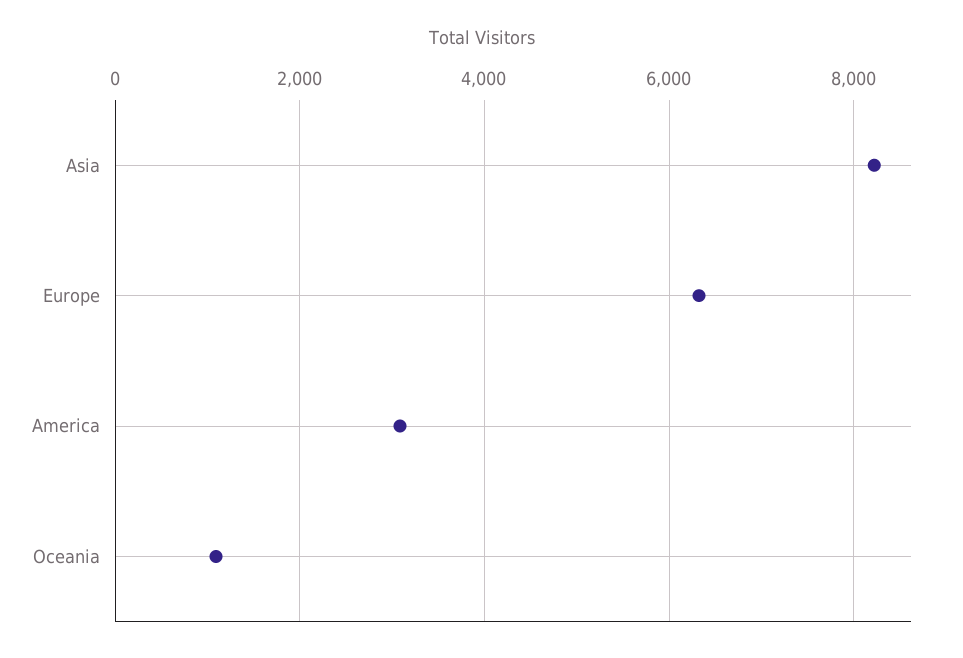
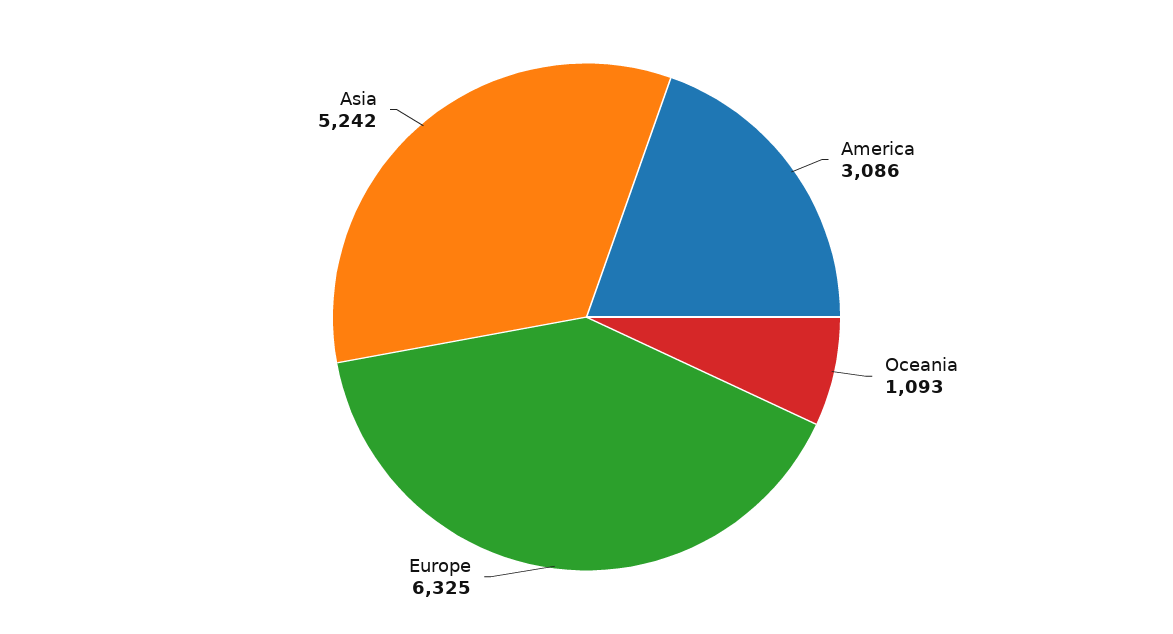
Asia: 8200 -> 5242

